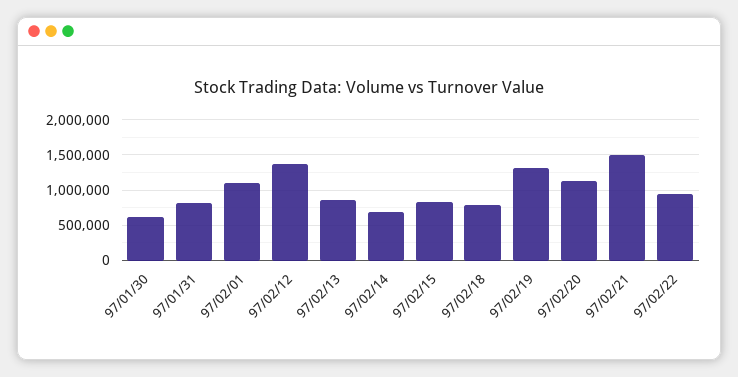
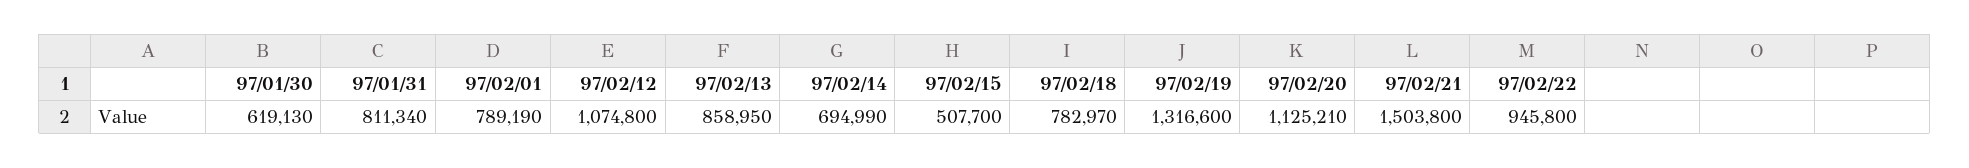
97/02/01: 1100000 -> 789190
97/02/12: 1400000 -> 1074800
97/02/15: 800000 -> 507700

